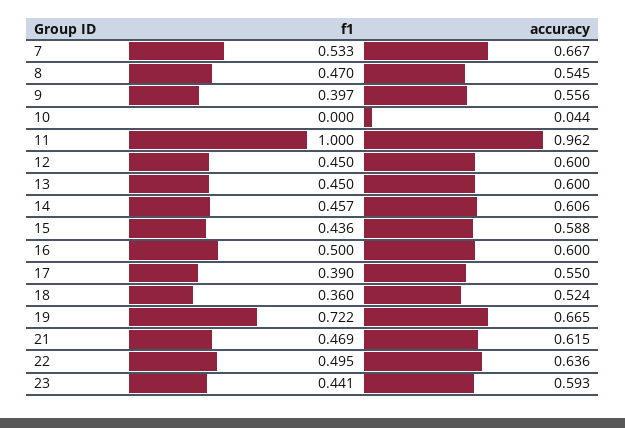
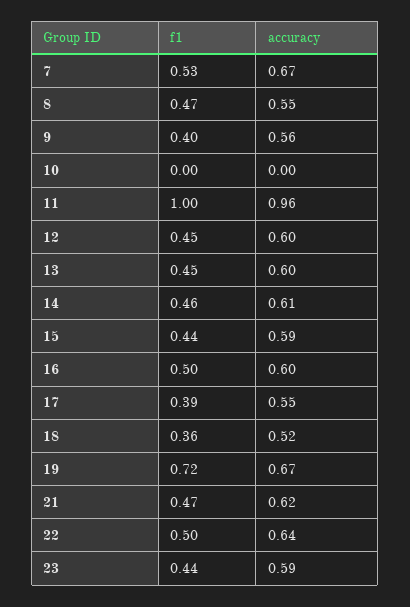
accuracy, 10: 0.044 -> 0

